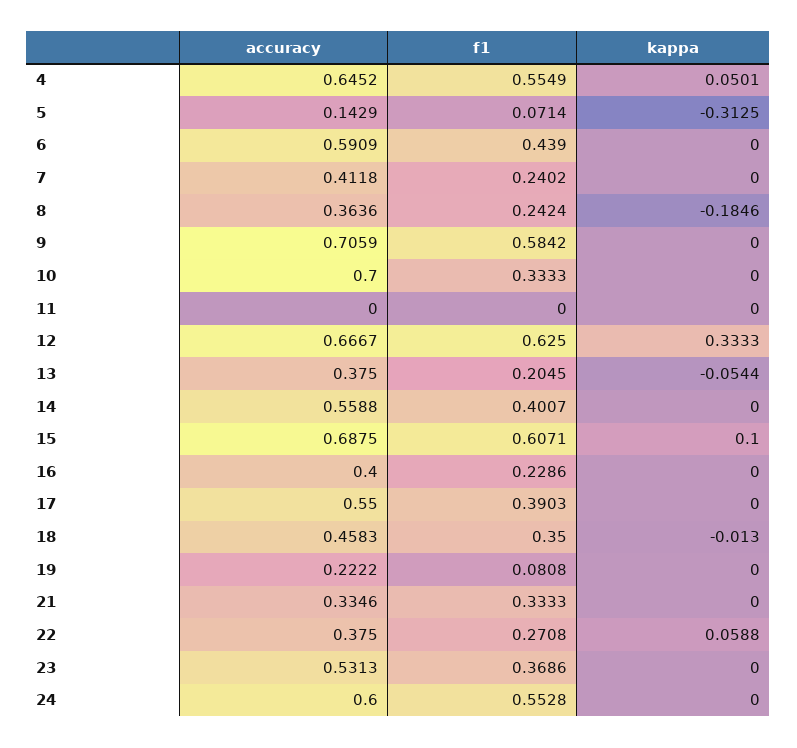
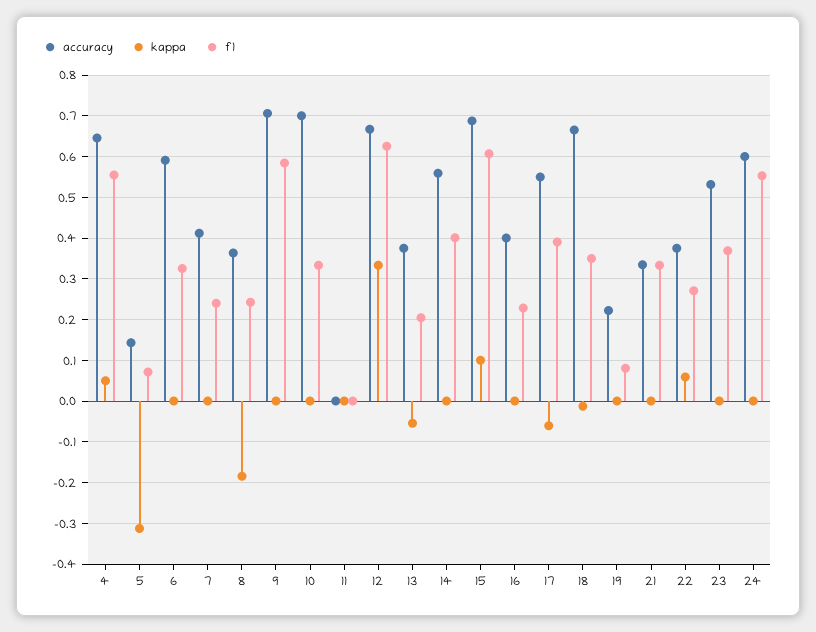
f1, 6: 0.439 -> 0.32
kappa, 17: 0 -> -0.06
accuracy, 18: 0.4583 -> 0.66

